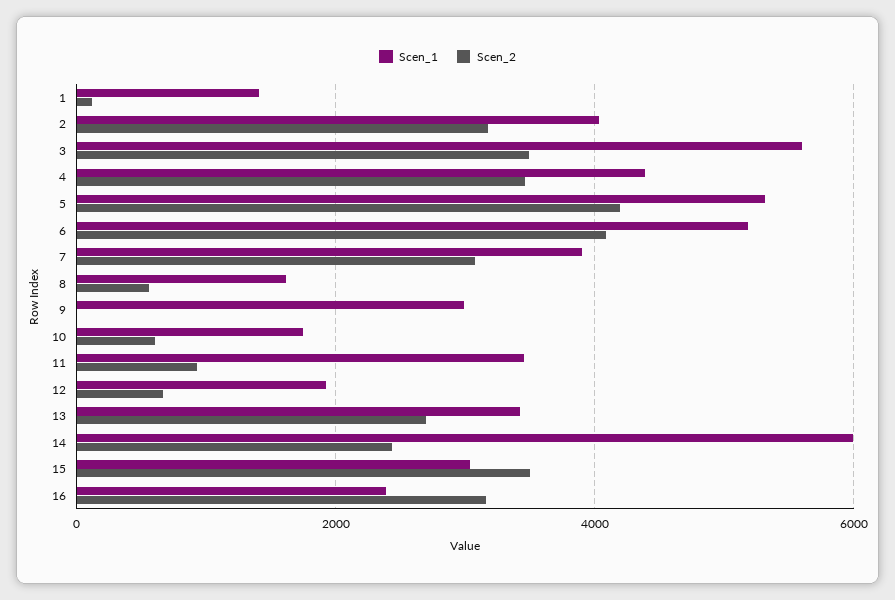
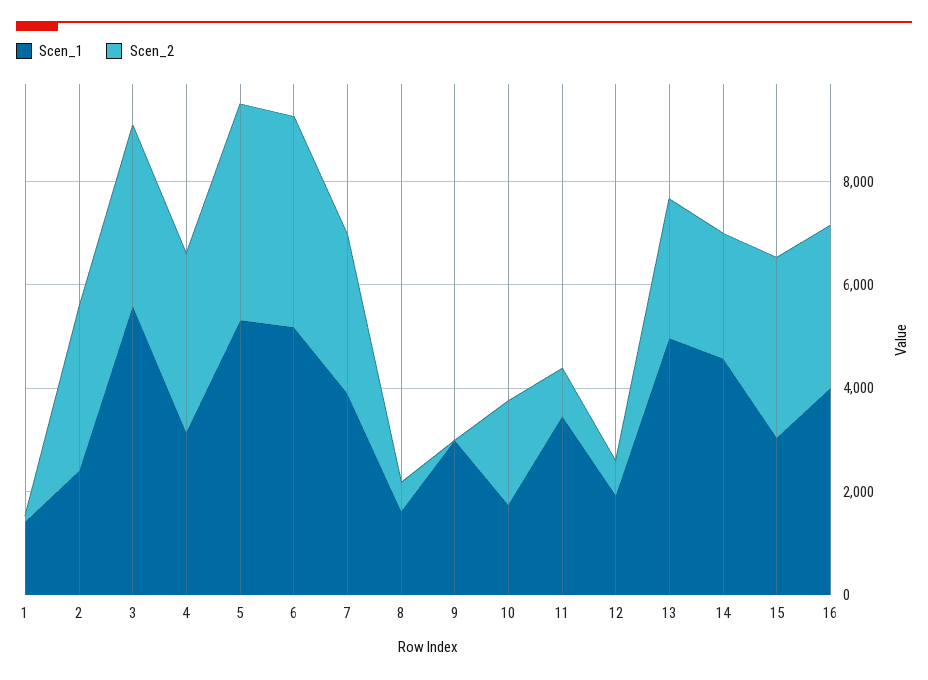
Scen_1, 2: 4000 -> 2500
Scen_1, 4: 4400 -> 3000
Scen_2, 10: 600 -> 2000
Scen_1, 13: 3400 -> 5000
Scen_1, 14: 6000 -> 4500
Scen_1, 16: 2400 -> 4000

